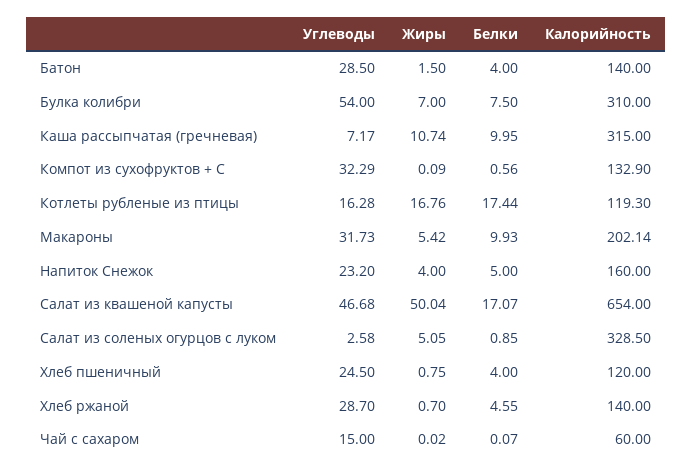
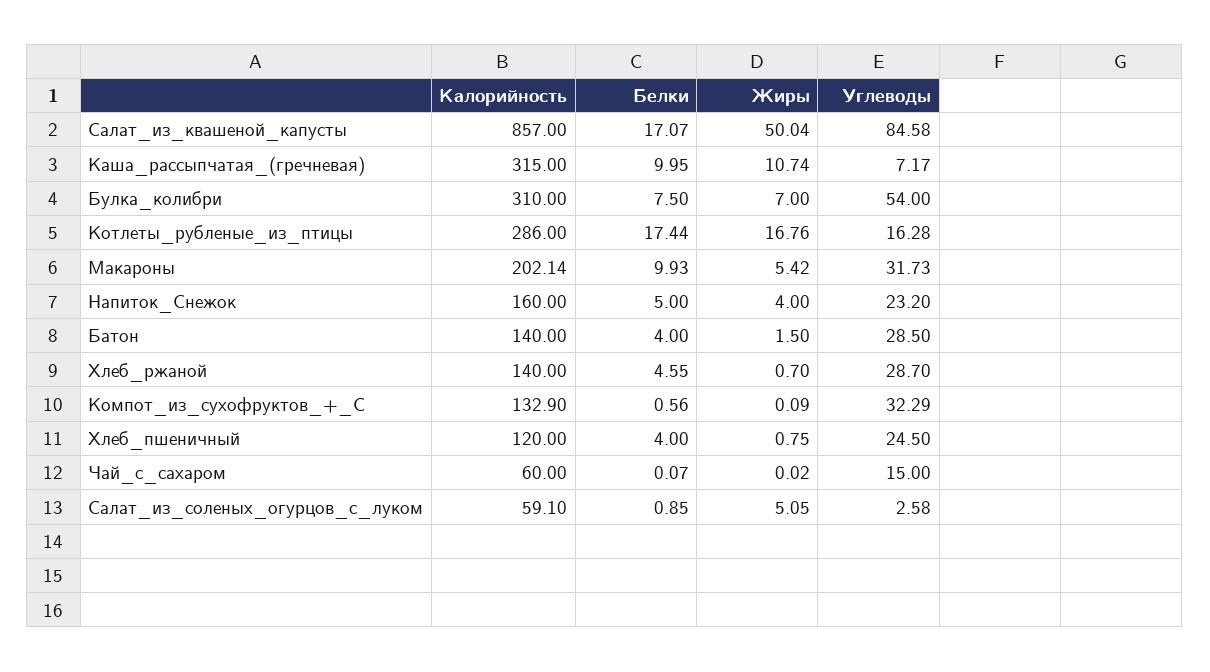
Калорийность, Котлеты рубленые из птицы: 119.3 -> 286
Углеводы, Салат из квашеной капусты: 46.68 -> 84.58
Калорийность, Салат из квашеной капусты: 654 -> 857
Калорийность, Салат из соленых огурцов с луком: 328.5 -> 59.1

